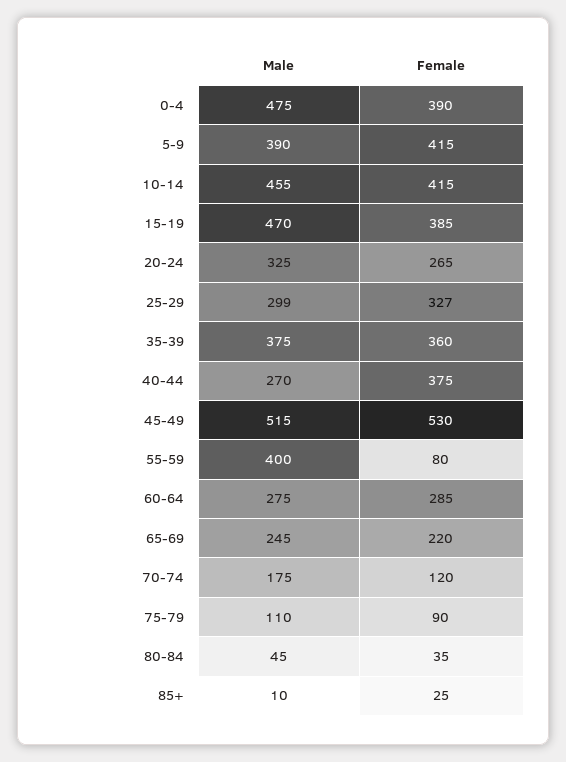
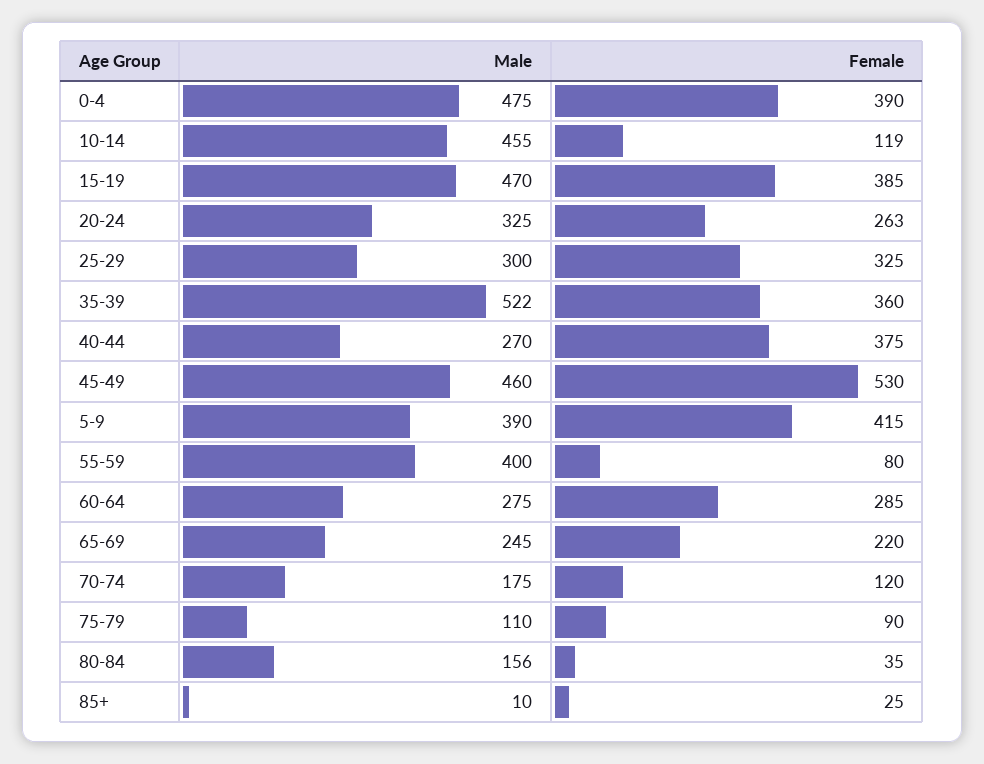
Female, 10-14: 415 -> 119
Female, 20-24: 265 -> 263
Male, 25-29: 299 -> 300
Female, 25-29: 327 -> 325
Male, 35-39: 375 -> 522
Male, 45-49: 515 -> 460
Male, 80-84: 45 -> 156

